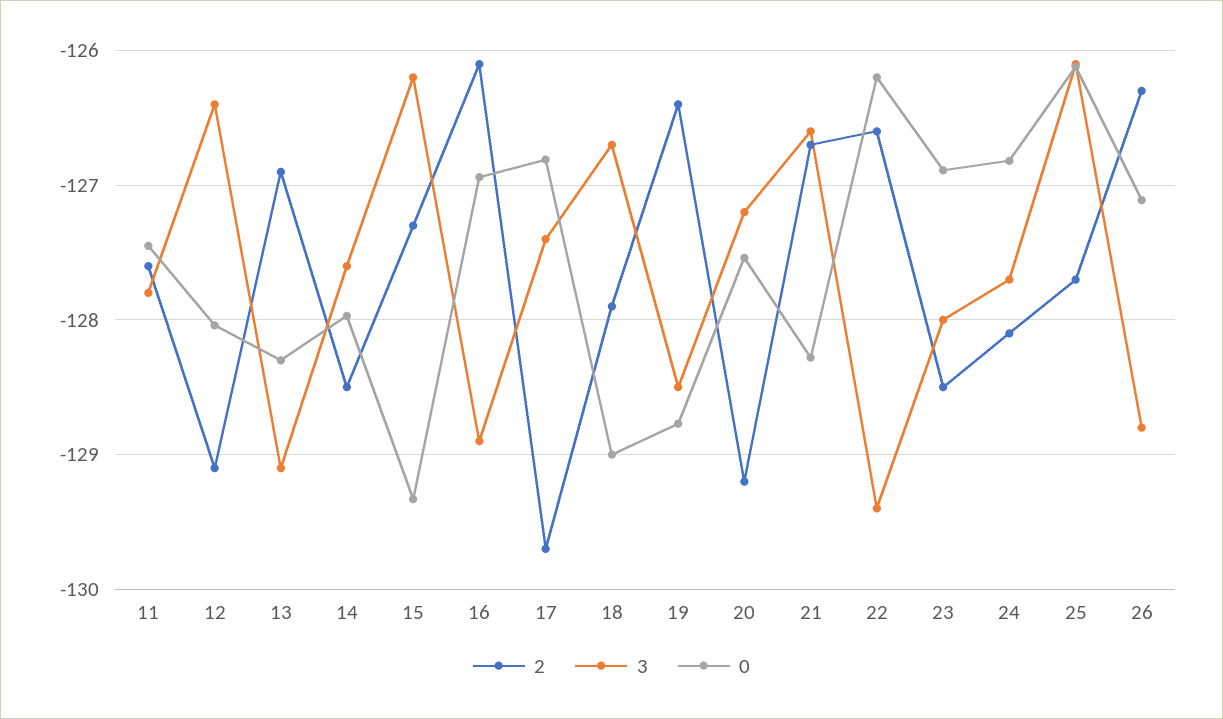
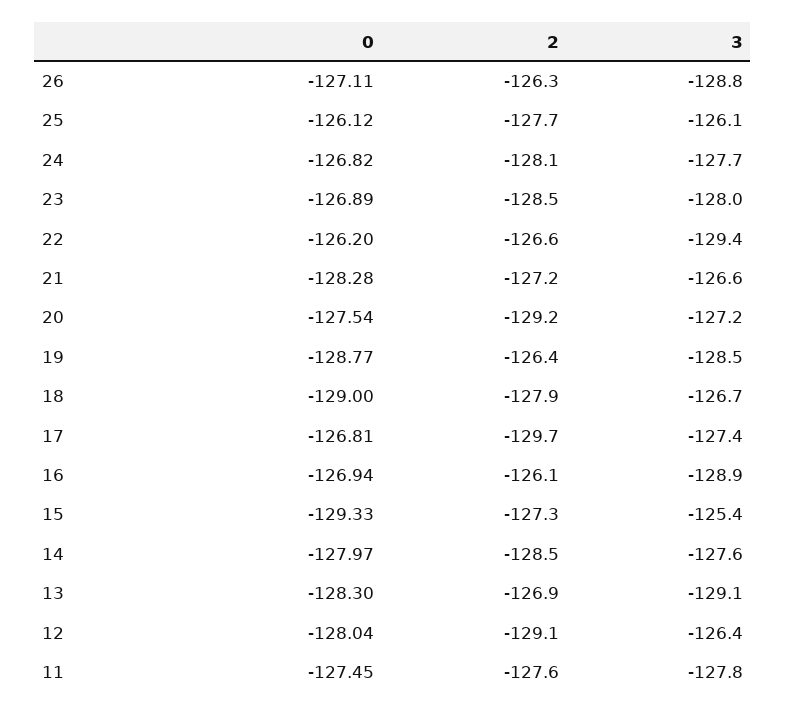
3, 15: -126.2 -> -125.4
2, 21: -126.7 -> -127.2

